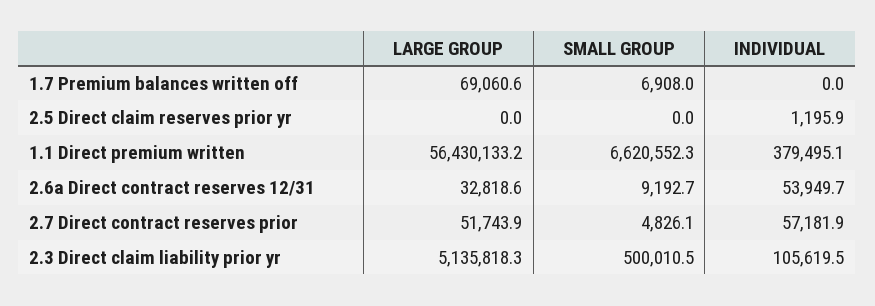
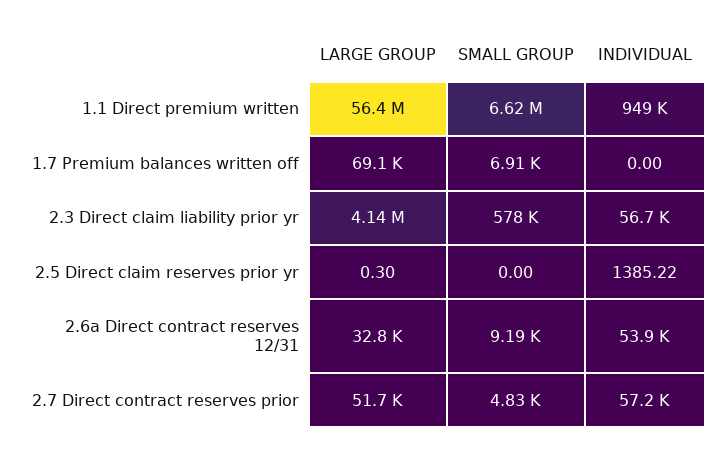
LARGE GROUP, 2.5 Direct claim reserves prior yr: 0 -> 0.3
INDIVIDUAL, 2.5 Direct claim reserves prior yr: 1195.9 -> 1385.22
INDIVIDUAL, 1.1 Direct premium written: 379495.1 -> 949000
LARGE GROUP, 2.3 Direct claim liability prior yr: 5135818.3 -> 4140000
SMALL GROUP, 2.3 Direct claim liability prior yr: 500010.5 -> 578000
INDIVIDUAL, 2.3 Direct claim liability prior yr: 105619.5 -> 56700

